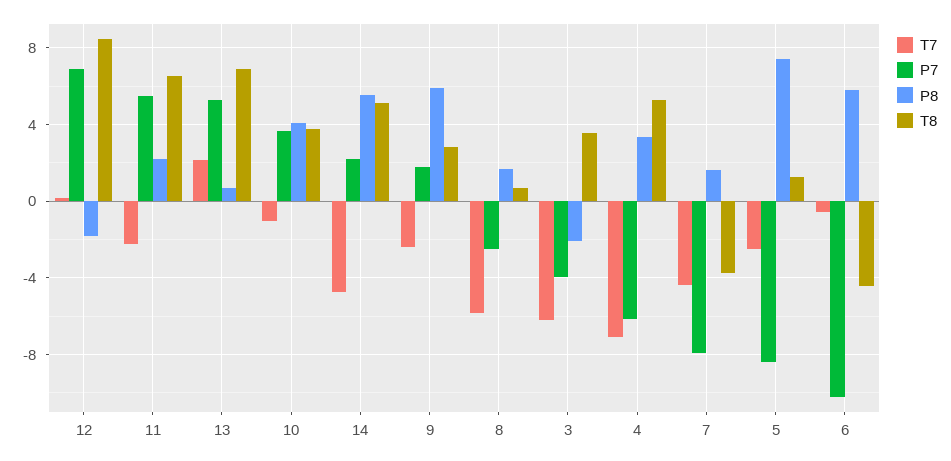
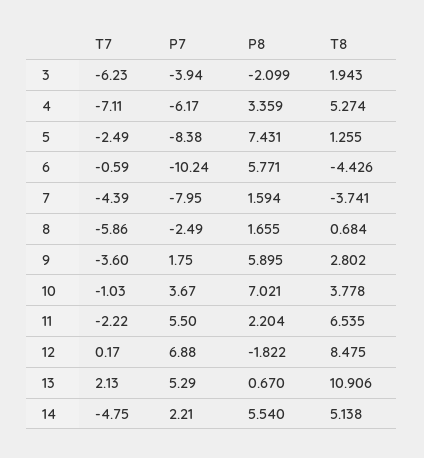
T8, 13: 7 -> 10.906
P8, 10: 4 -> 7.021
T7, 9: -2.5 -> -3.6
T8, 3: 3.5 -> 1.943

